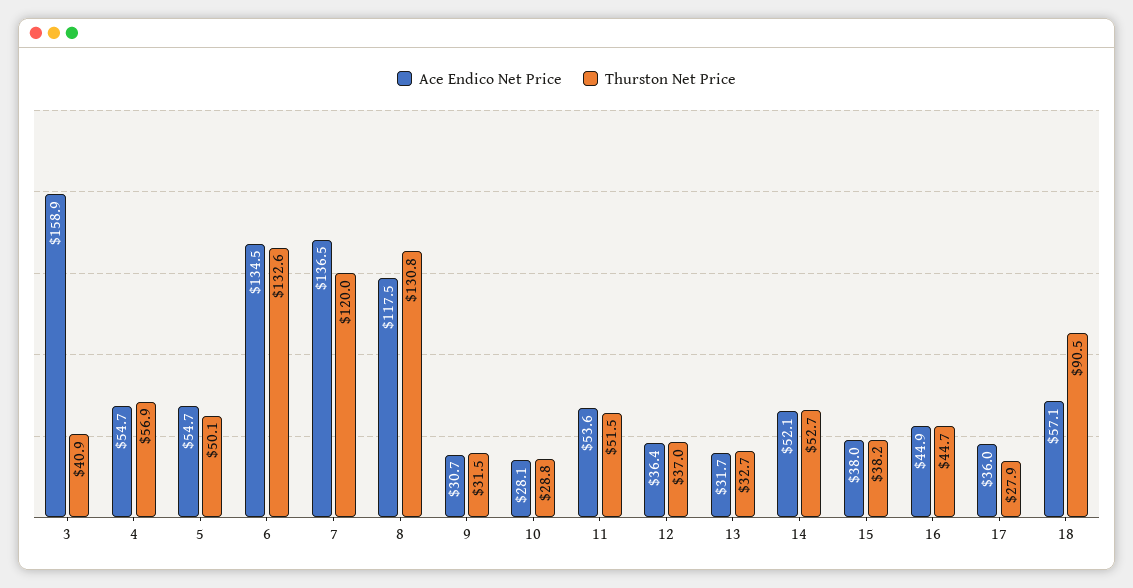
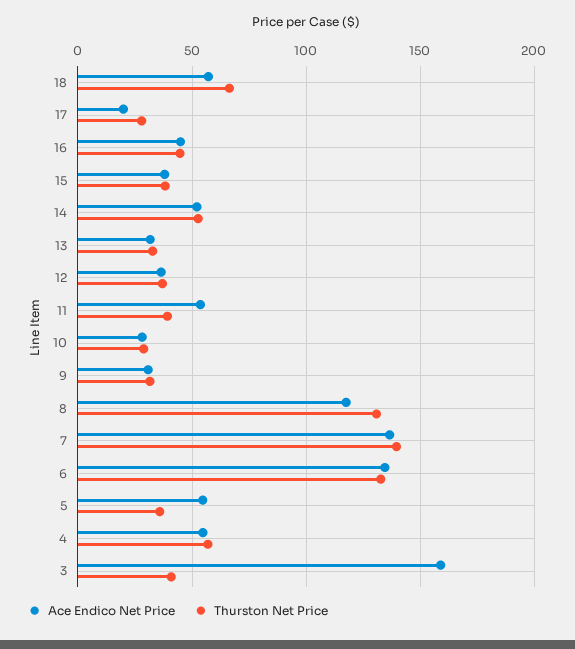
Thurston Net Price, 5: 50.1 -> 35
Thurston Net Price, 7: 120 -> 140
Thurston Net Price, 11: 51.5 -> 40
Ace Endico Net Price, 17: 36 -> 20
Thurston Net Price, 18: 90.5 -> 65

